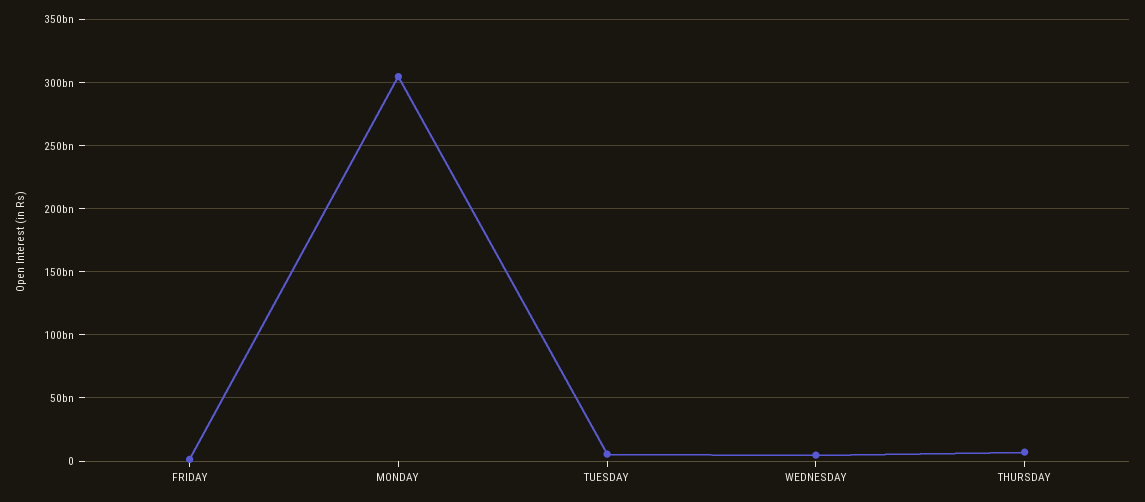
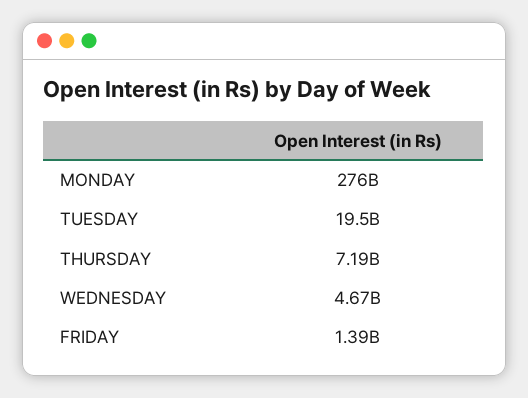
MONDAY: 305000000000 -> 276000000000
TUESDAY: 5000000000 -> 19500000000

